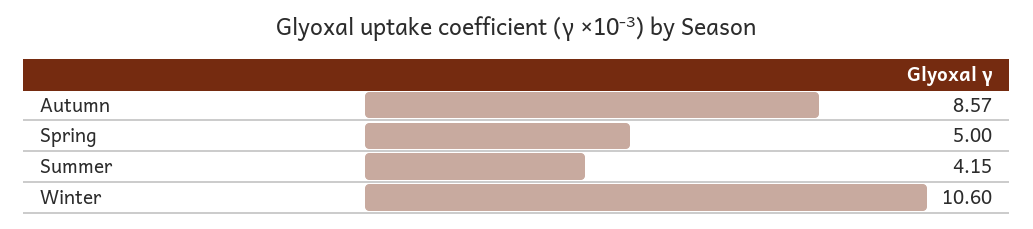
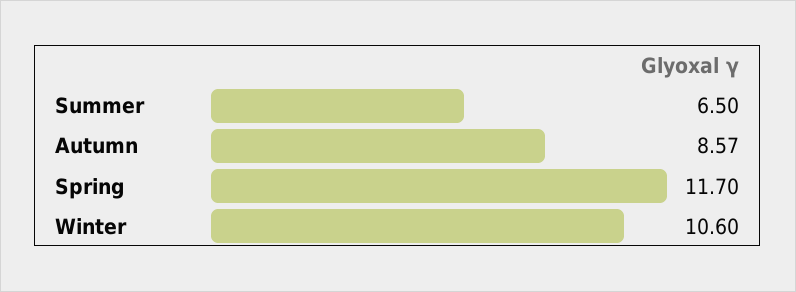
Spring: 5 -> 11.7
Summer: 4.15 -> 6.5

